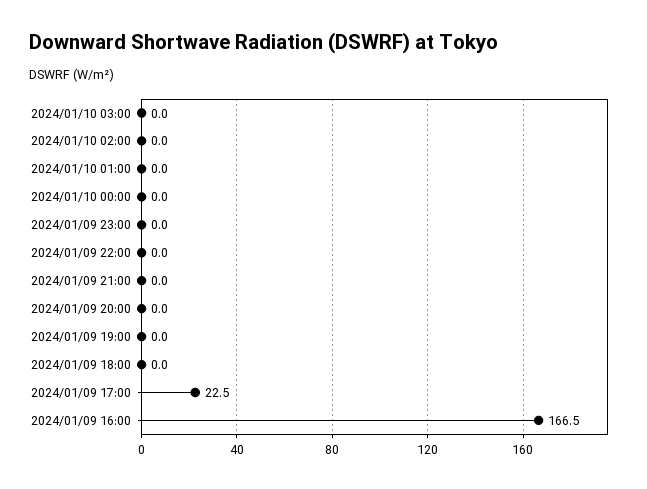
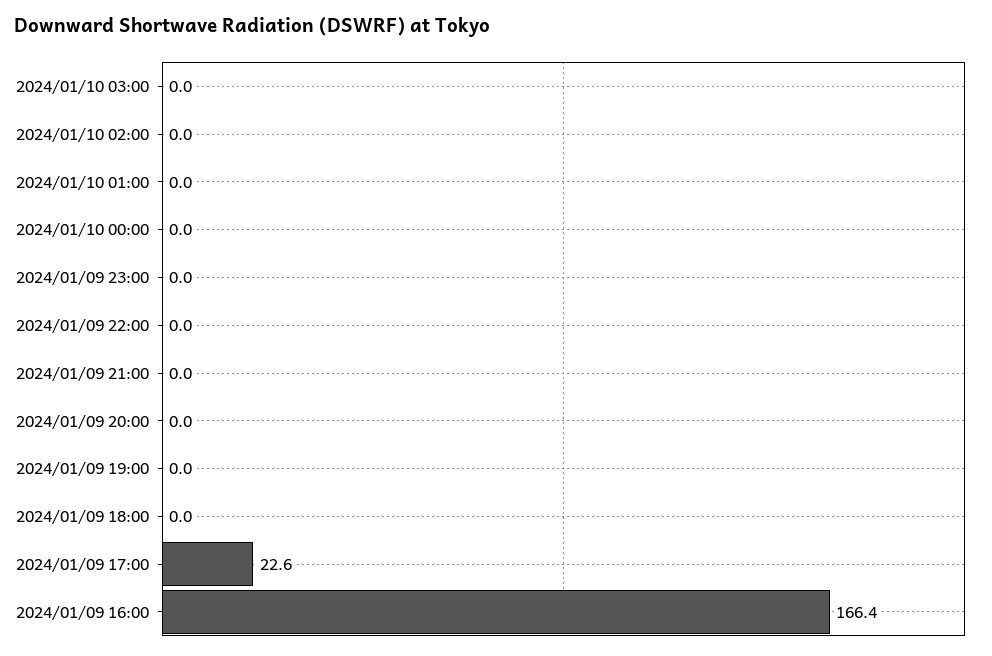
2024/01/09 17:00: 22.5 -> 22.6
2024/01/09 16:00: 166.5 -> 166.4

